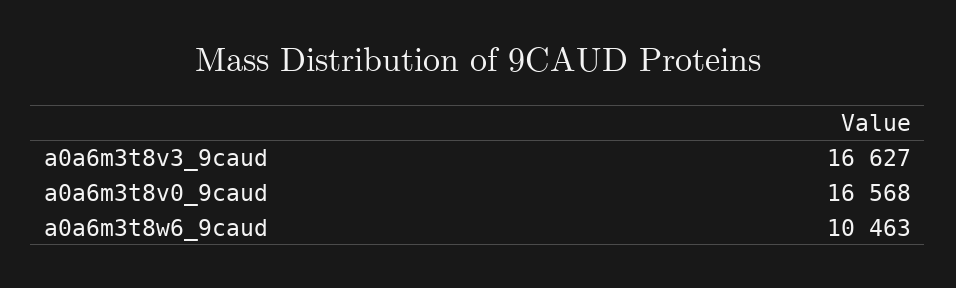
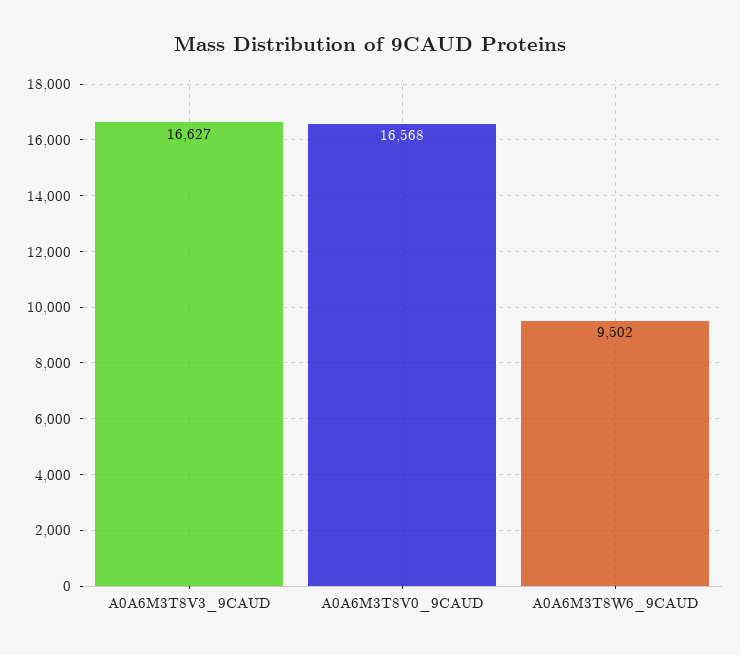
a0a6m3t8w6_9caud: 10463 -> 9502

